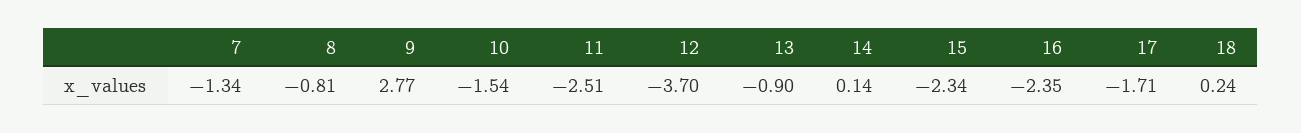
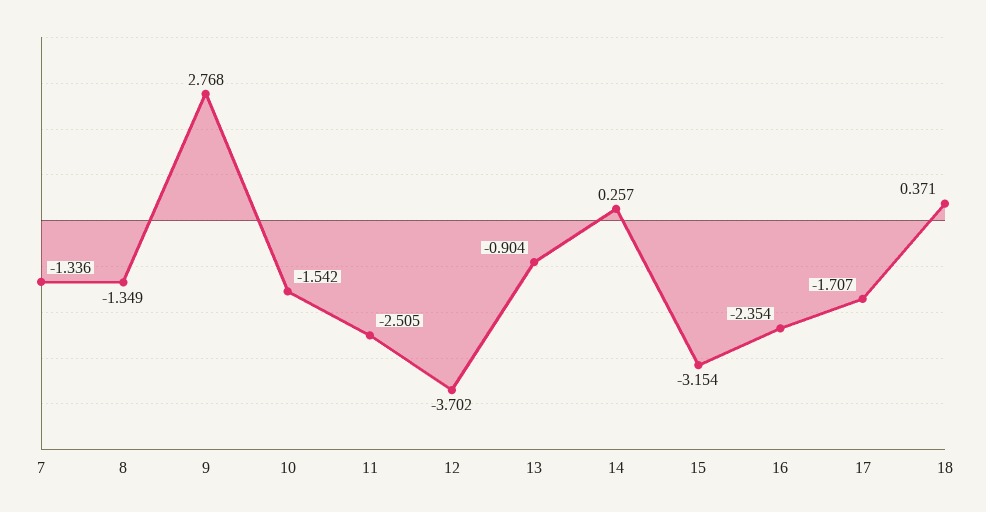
8: -0.81 -> -1.349
14: 0.14 -> 0.257
15: -2.34 -> -3.154
18: 0.24 -> 0.371

